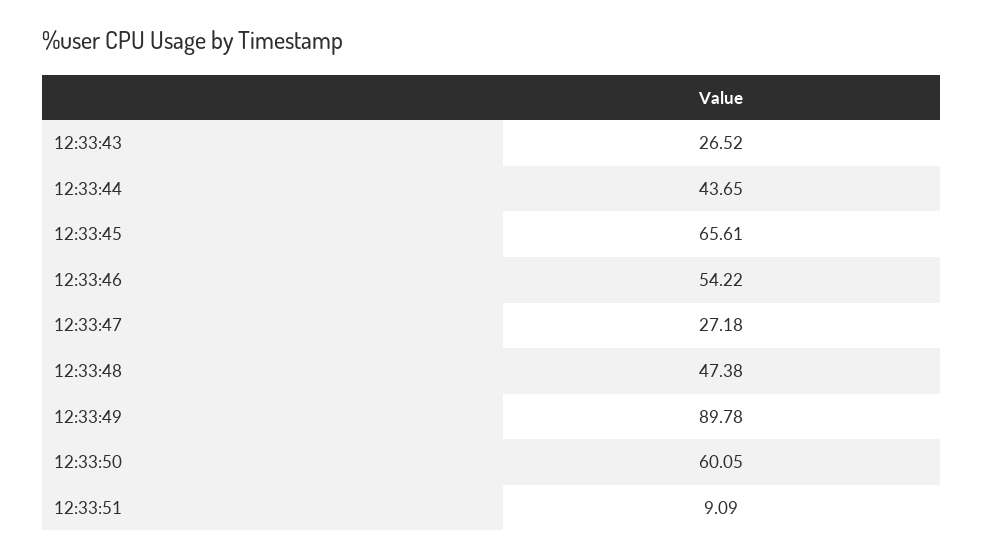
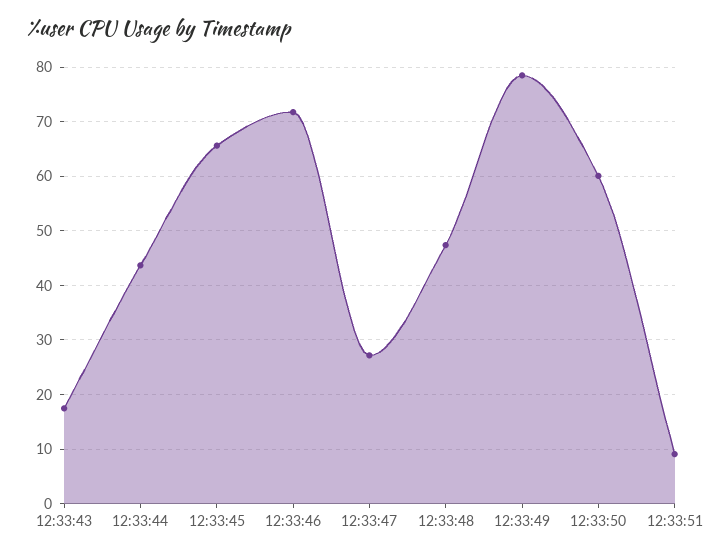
12:33:43: 26.52 -> 18
12:33:46: 54.22 -> 72
12:33:49: 89.78 -> 78

